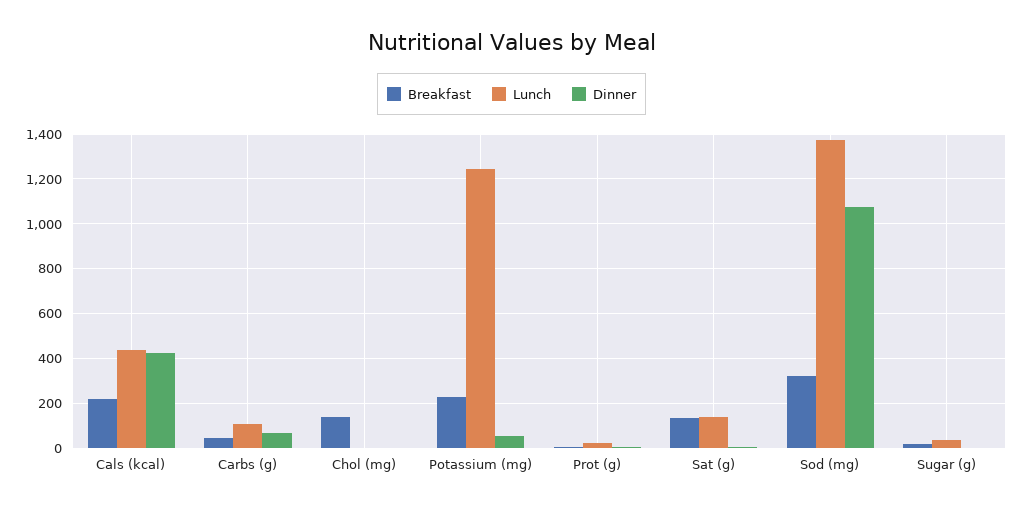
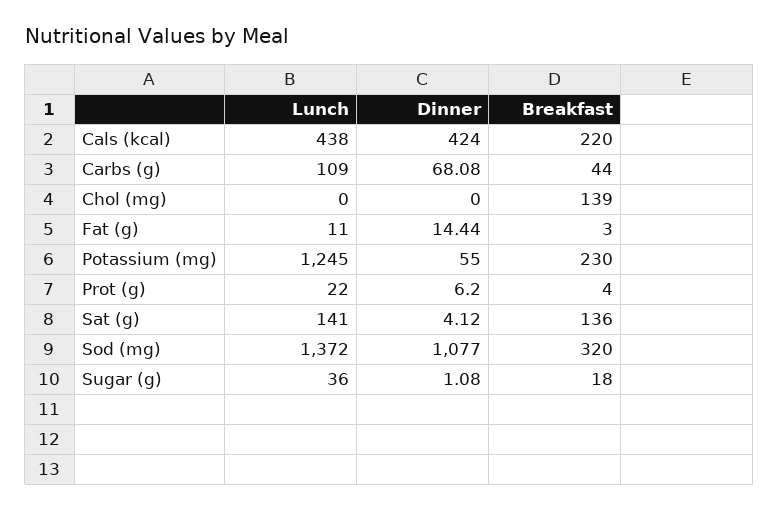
Lunch, Fat (g): none -> 11
Dinner, Fat (g): none -> 14.44
Breakfast, Fat (g): none -> 3

